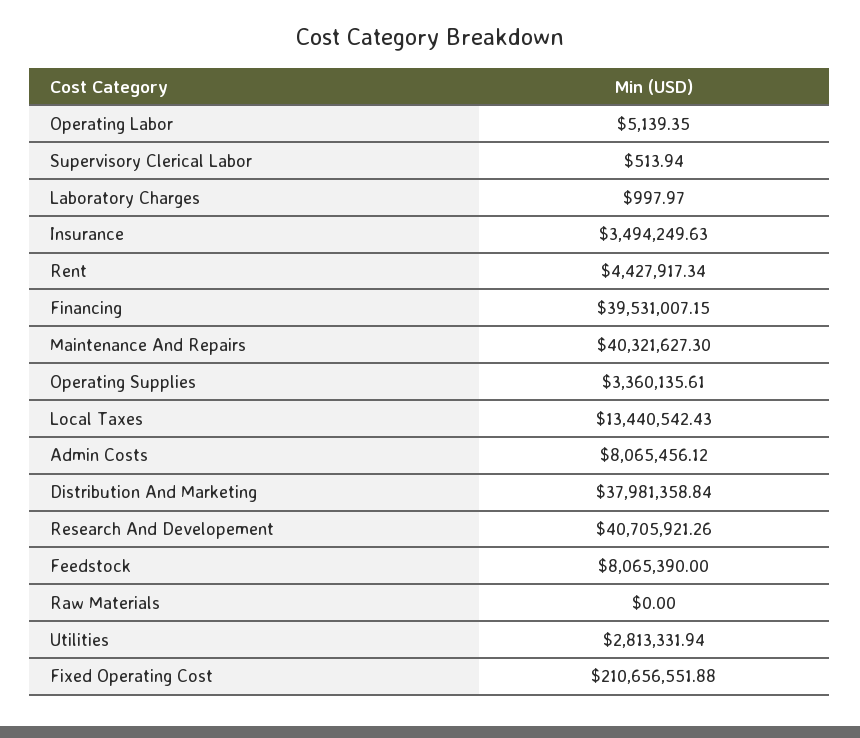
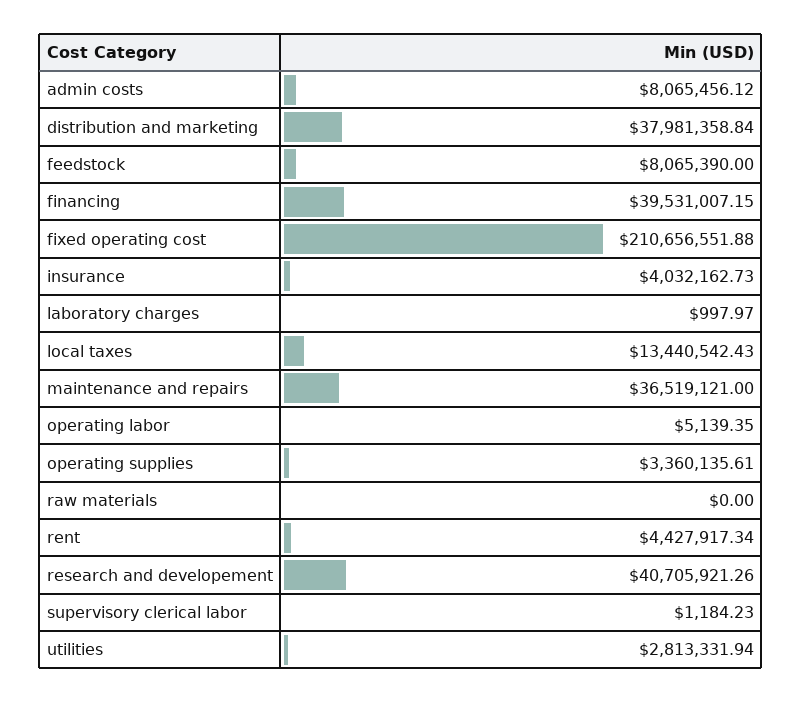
Supervisory Clerical Labor: 513.94 -> 1184.23
Insurance: 3494249.63 -> 4032162.73
Maintenance And Repairs: 40321627.3 -> 36519121

